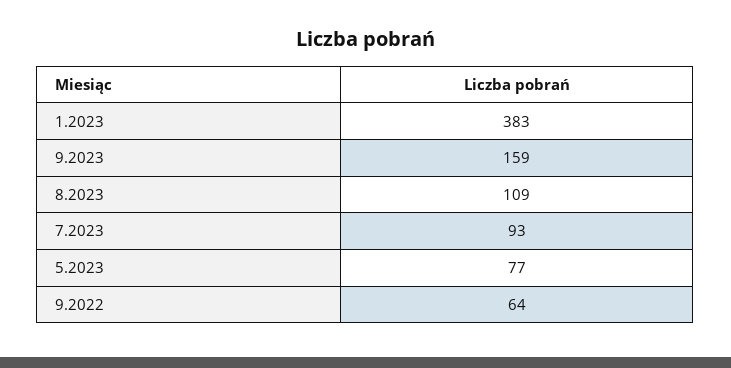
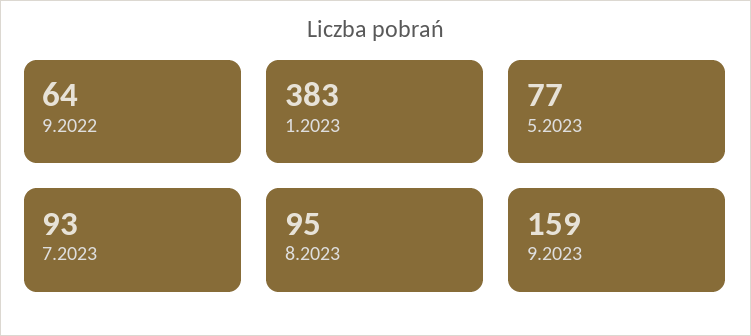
8.2023: 109 -> 95

